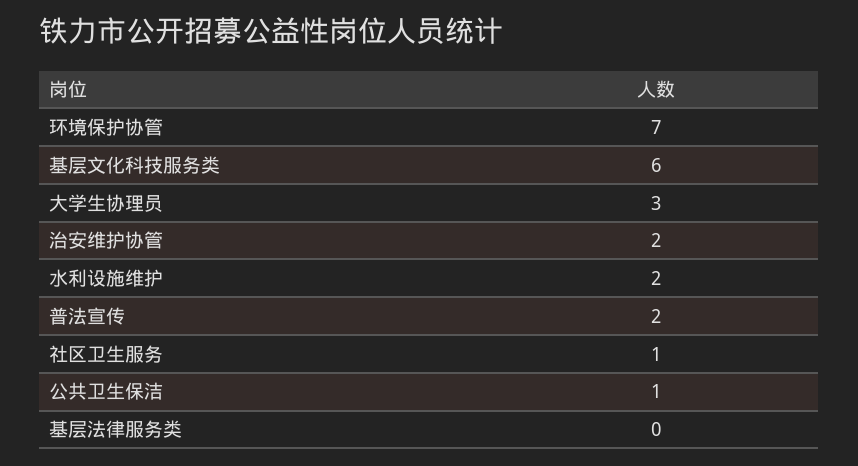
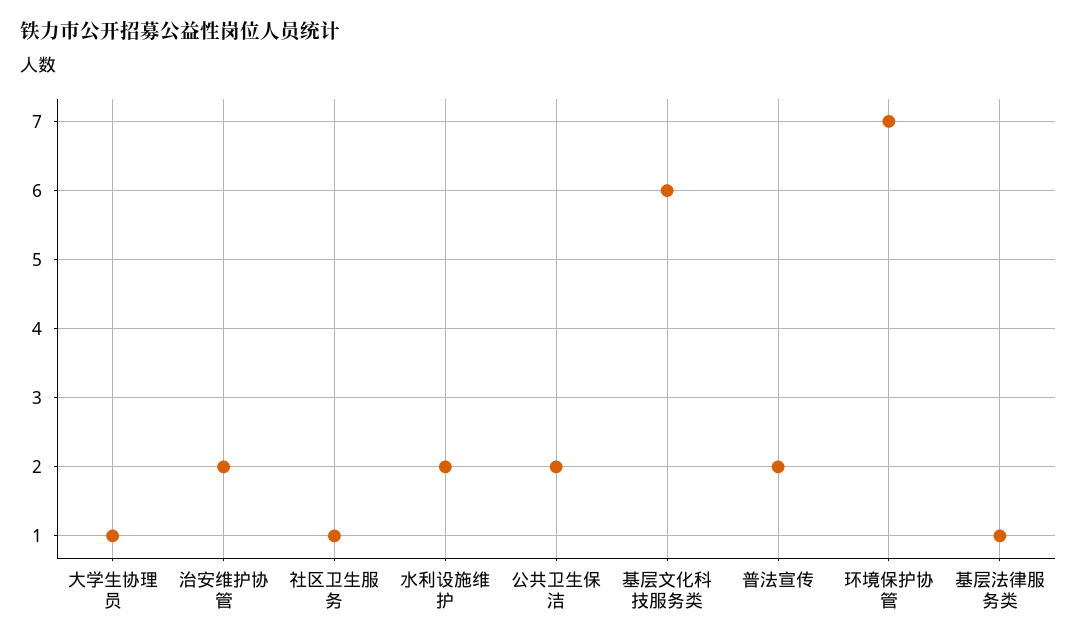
大学生协理员: 3 -> 1
公共卫生保洁: 1 -> 2
基层法律服务类: 0 -> 1

